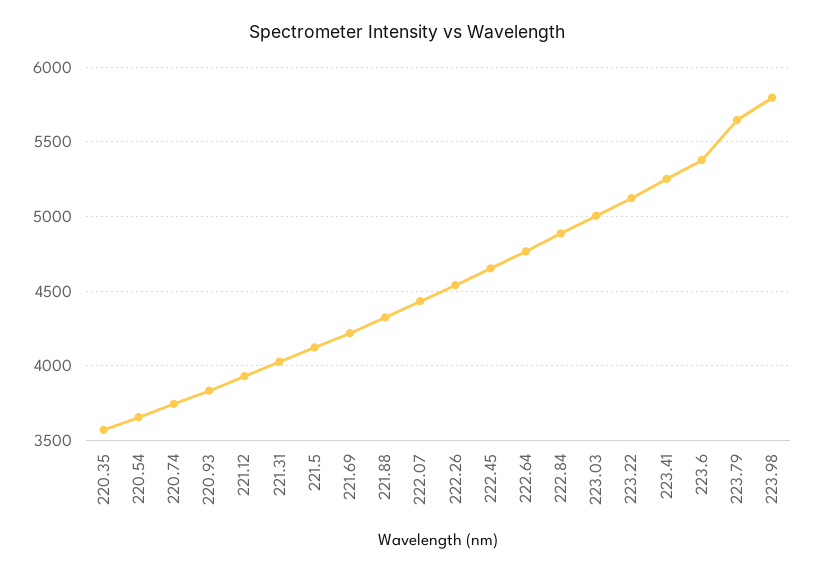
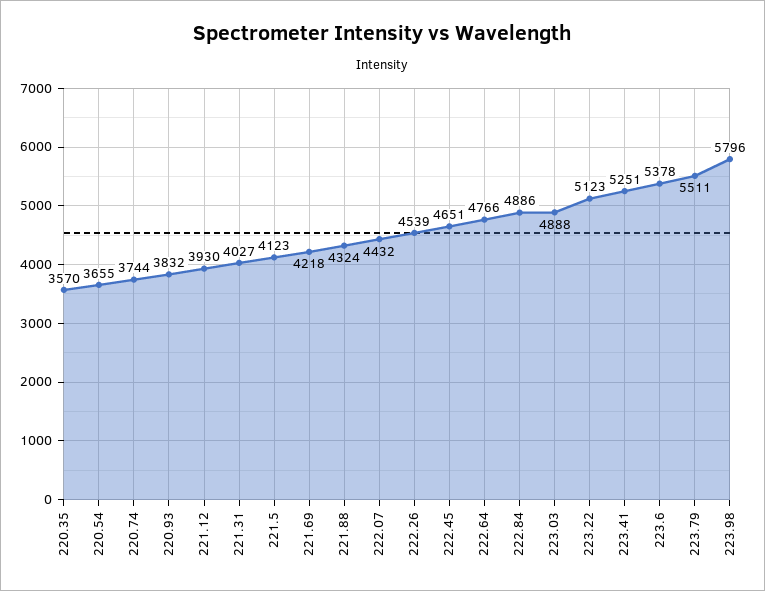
223.03: 5000 -> 4888
223.79: 5650 -> 5511

